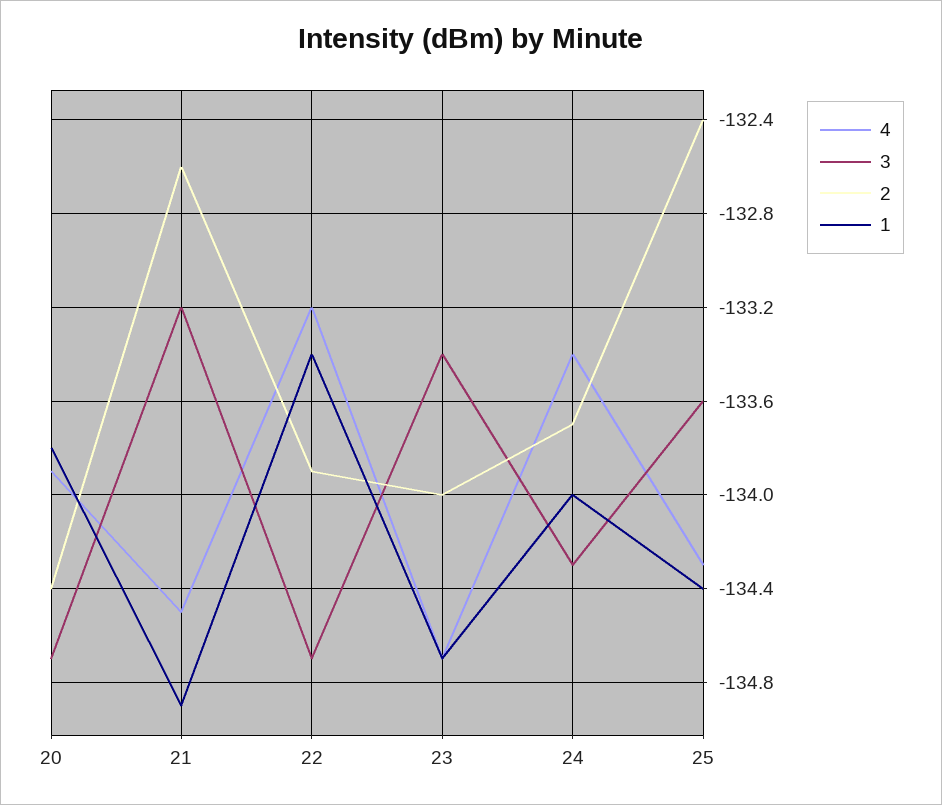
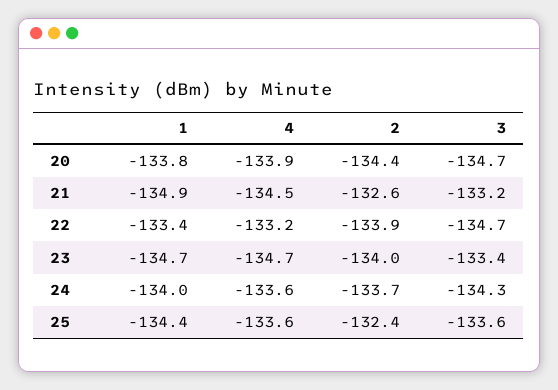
4, 24: -133.4 -> -133.6
4, 25: -134.3 -> -133.6

